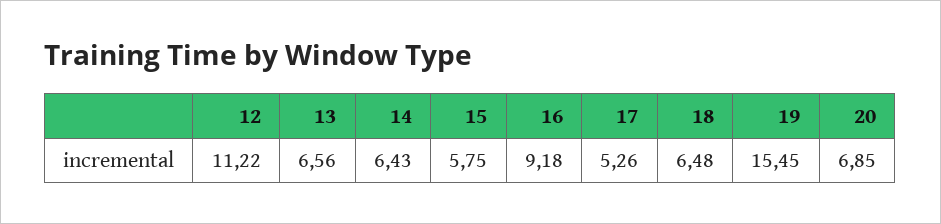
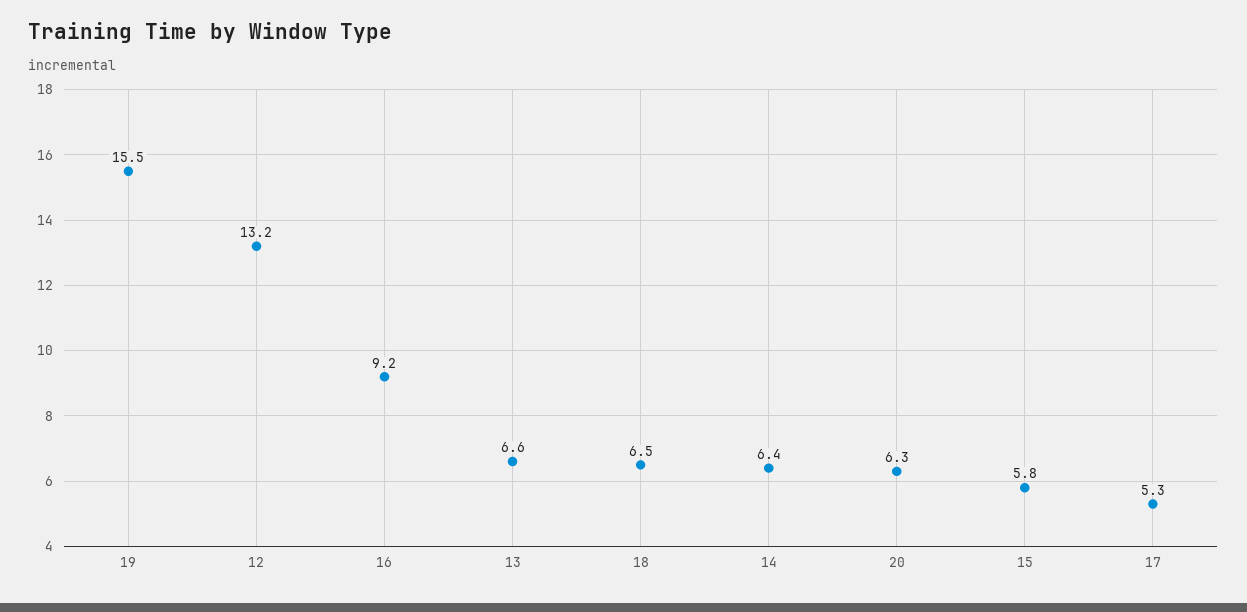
12: 11.22 -> 13.2
20: 6.85 -> 6.3

